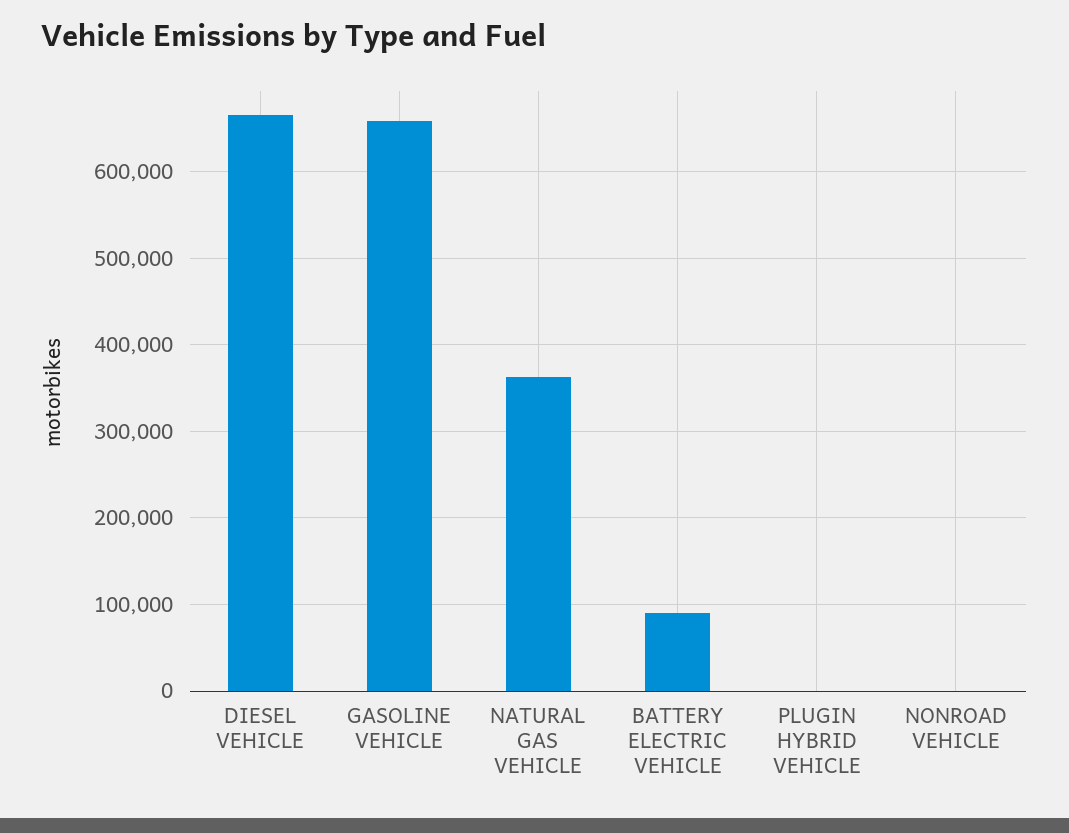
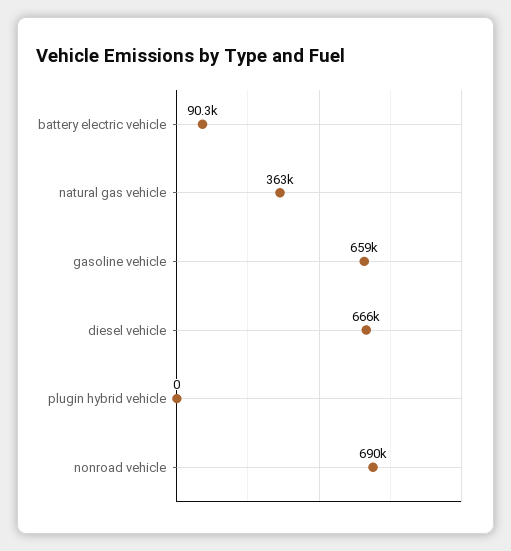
NONROAD VEHICLE: 0 -> 690000

